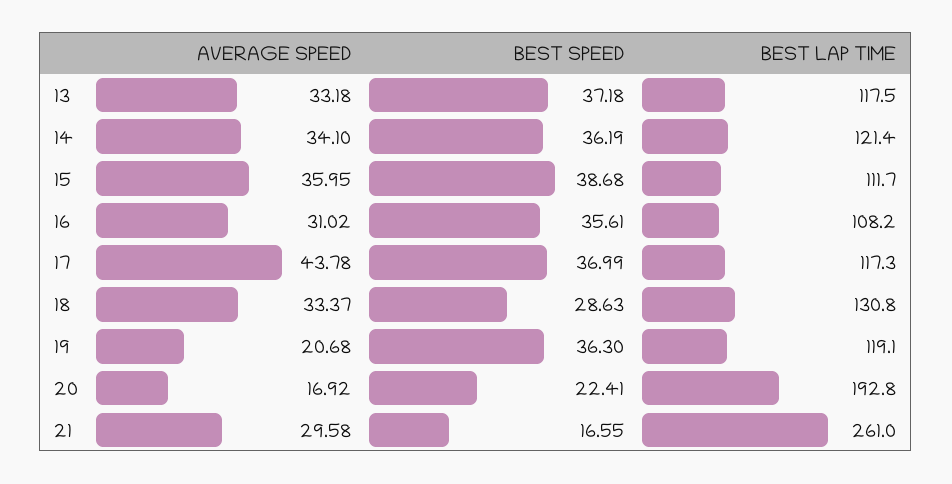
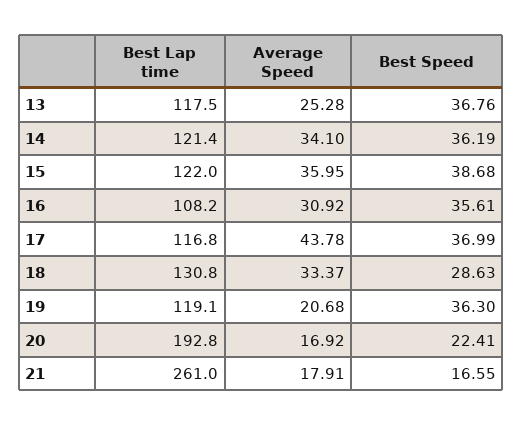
AVERAGE SPEED, 13: 33.18 -> 25.28
BEST SPEED, 13: 37.18 -> 36.76
BEST LAP TIME, 15: 111.7 -> 122
AVERAGE SPEED, 16: 31.02 -> 30.92
BEST LAP TIME, 17: 117.3 -> 116.8
AVERAGE SPEED, 21: 29.58 -> 17.91

